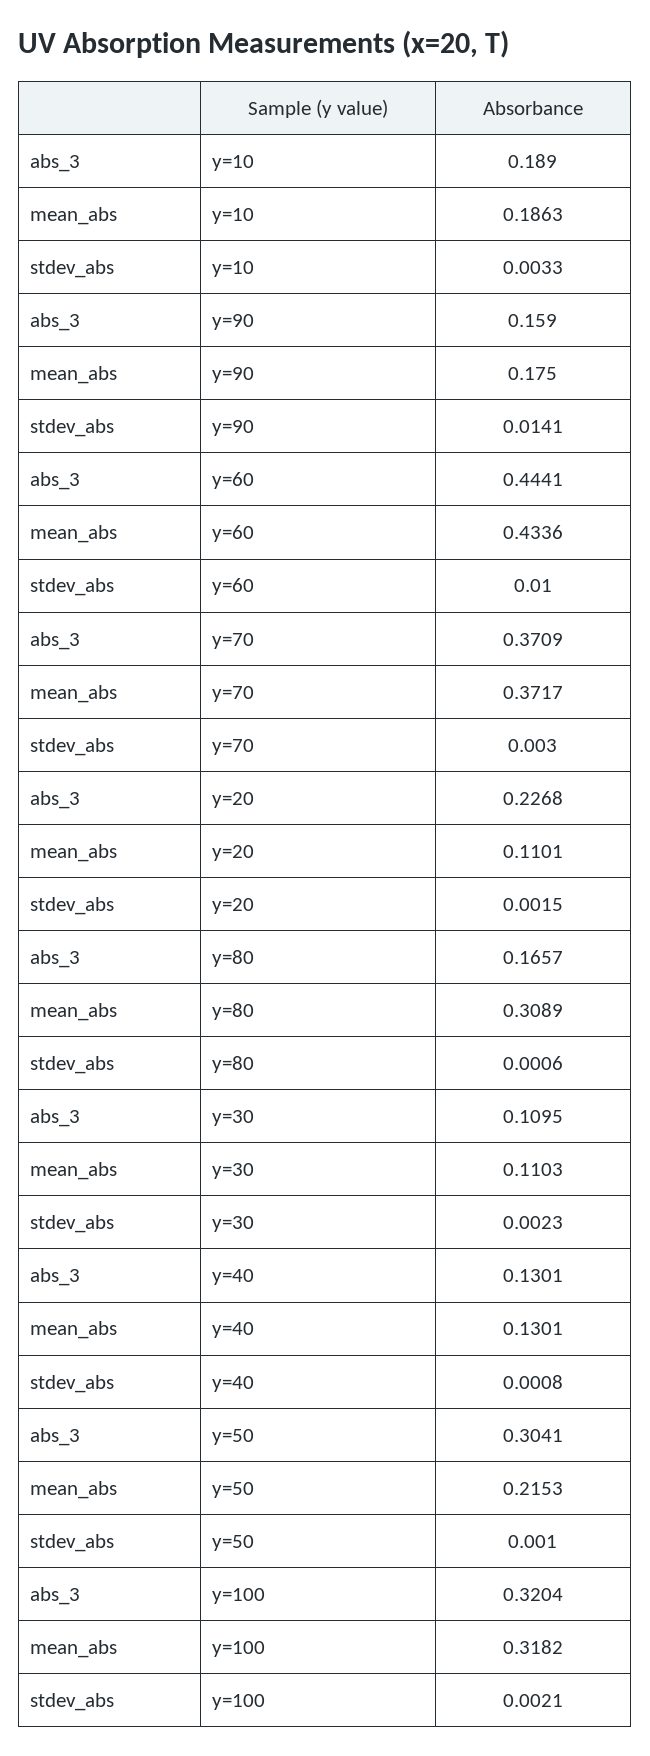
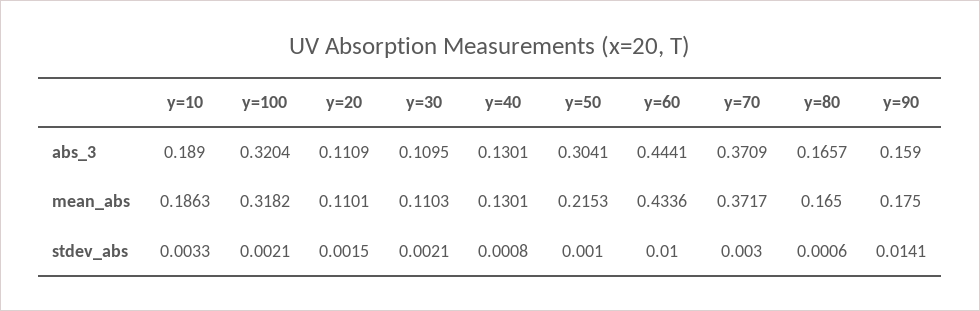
abs_3, y=20: 0.2268 -> 0.1109
mean_abs, y=80: 0.3089 -> 0.165
stdev_abs, y=30: 0.0023 -> 0.0021

